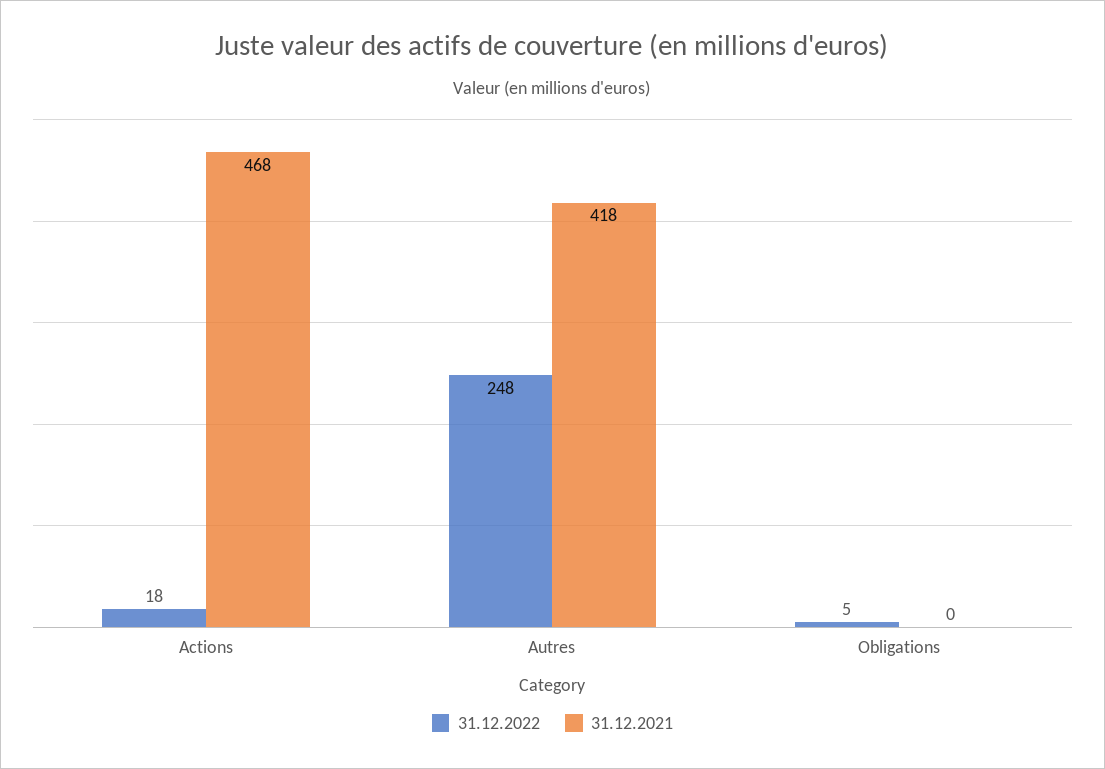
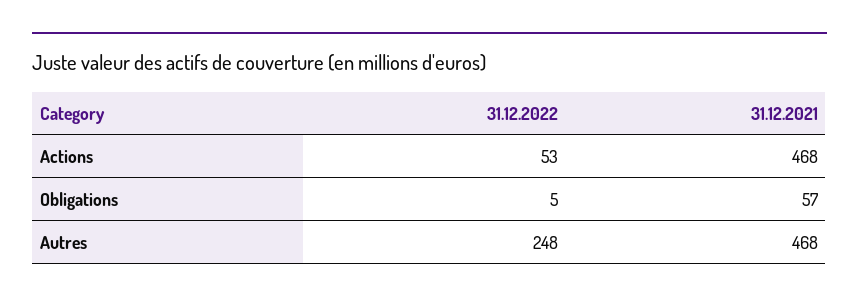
31.12.2022, Actions: 18 -> 53
31.12.2021, Autres: 418 -> 468
31.12.2021, Obligations: 0 -> 57

